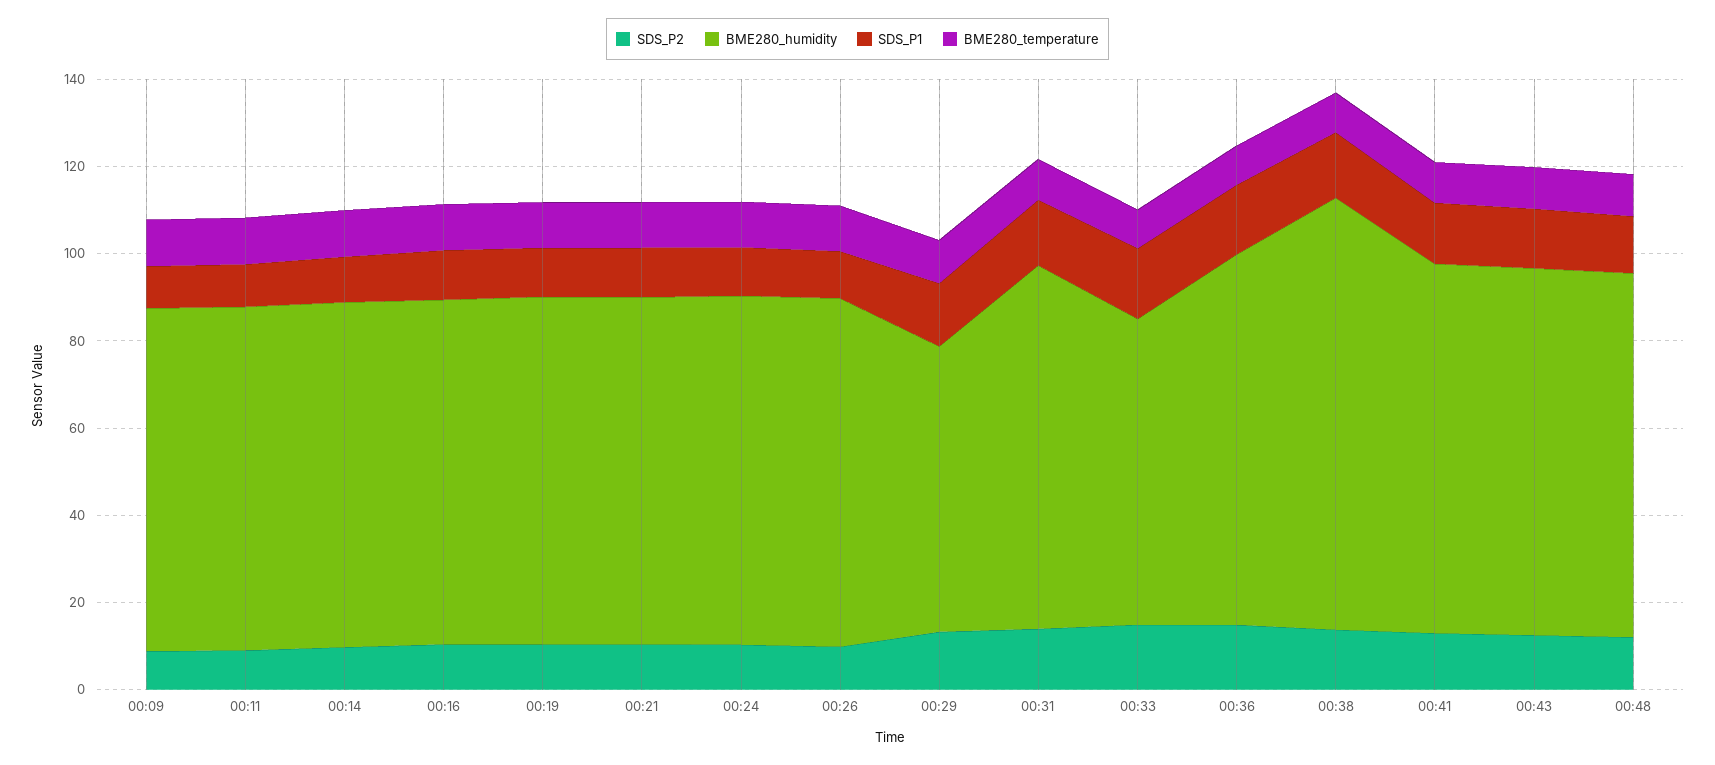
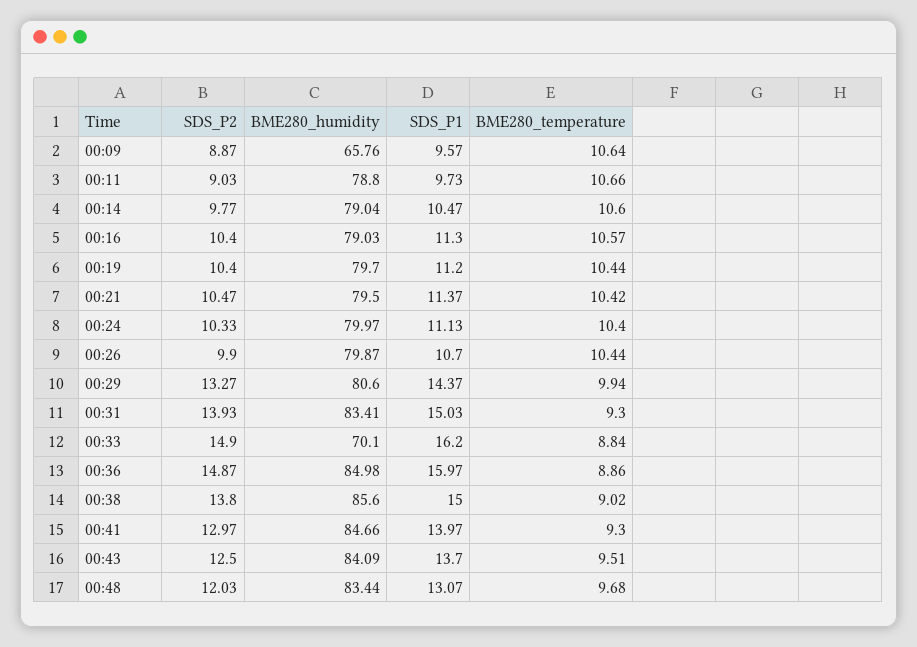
BME280_humidity, 00:09: 80 -> 65.76
BME280_humidity, 00:29: 65 -> 80.6
BME280_humidity, 00:38: 100 -> 85.6

